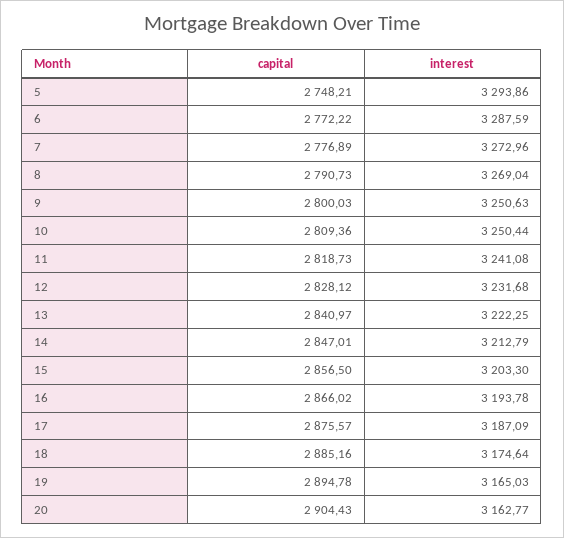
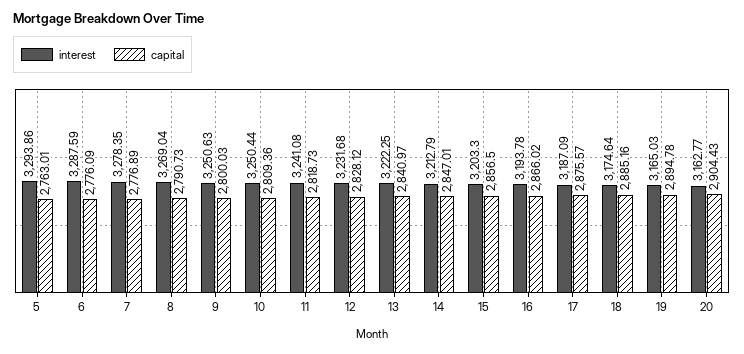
capital, 5: 2748.21 -> 2763.01
capital, 6: 2772.22 -> 2776.09
interest, 7: 3272.96 -> 3278.35

